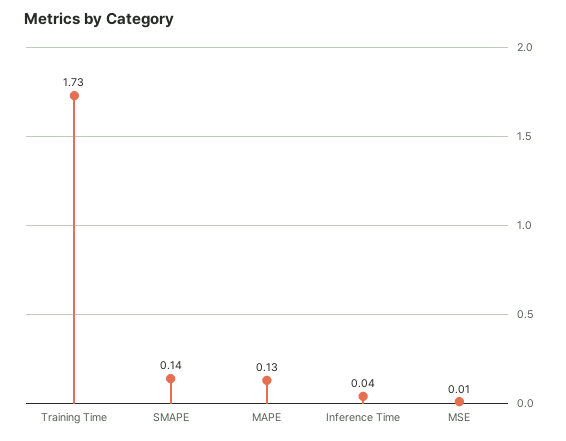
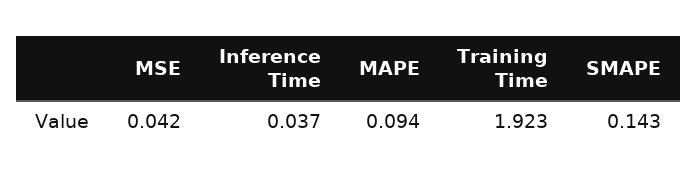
Training Time: 1.73 -> 1.923
MAPE: 0.13 -> 0.094
MSE: 0.01 -> 0.042

